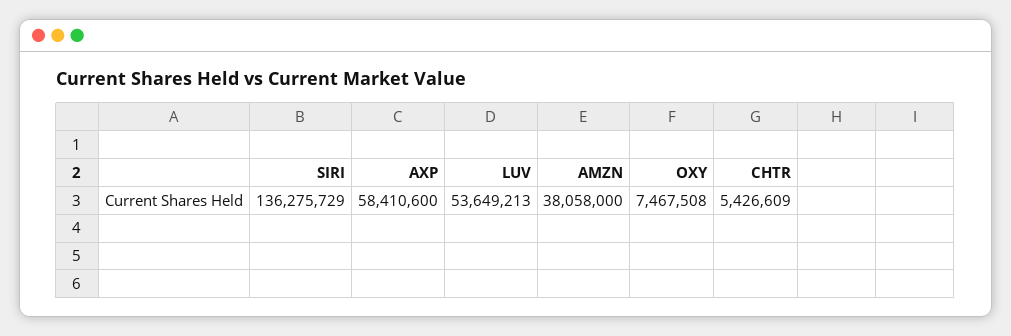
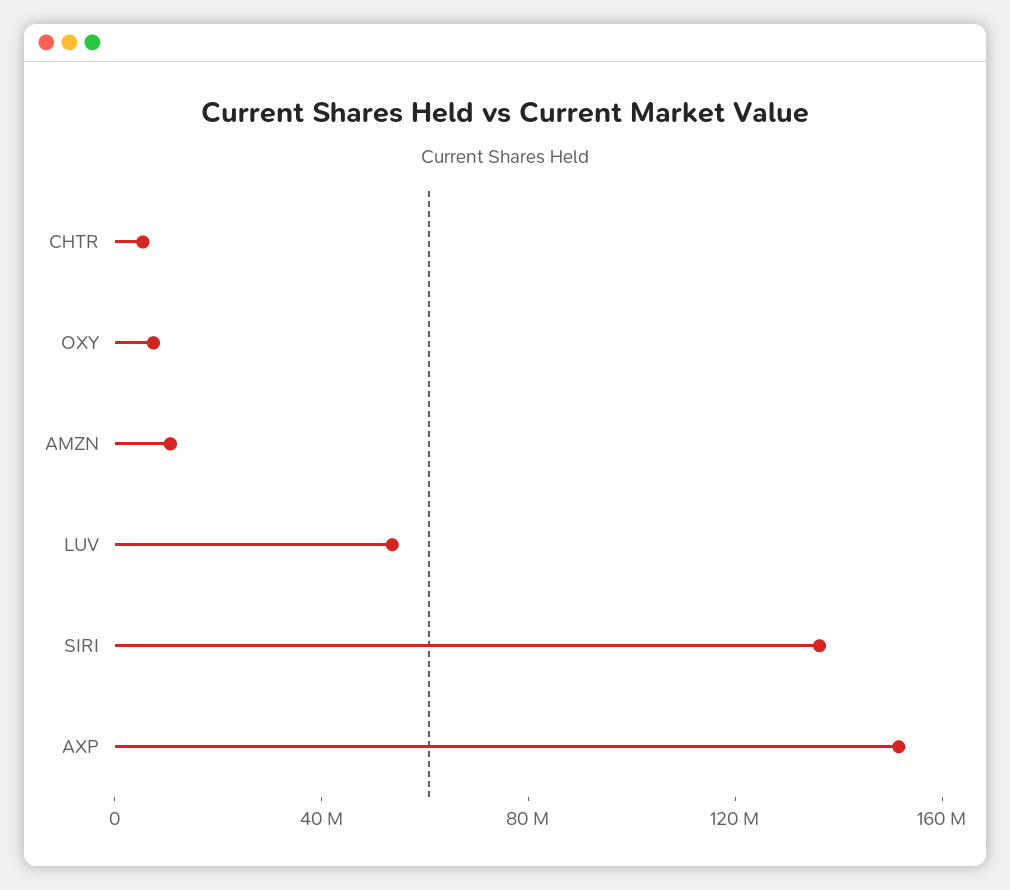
AXP: 58410600 -> 150000000
AMZN: 38058000 -> 10000000

